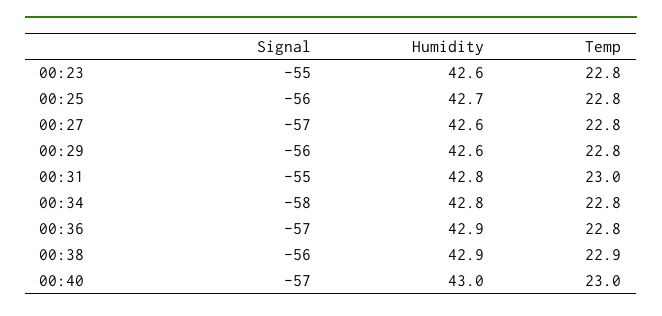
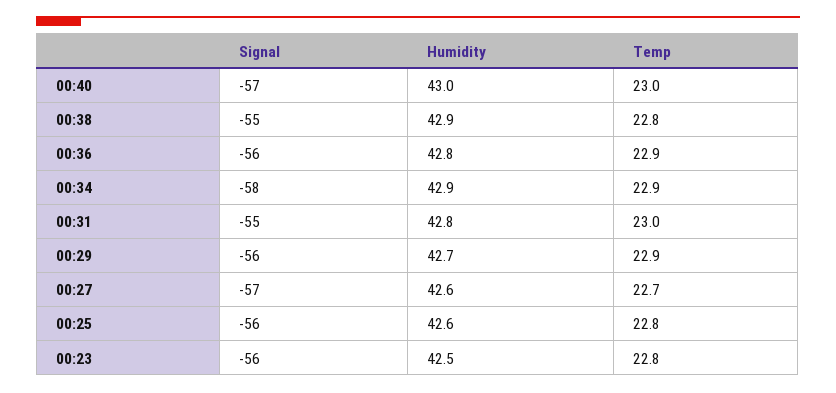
Signal, 00:23: -55 -> -56
Humidity, 00:23: 42.6 -> 42.5
Humidity, 00:25: 42.7 -> 42.6
Temp, 00:27: 22.8 -> 22.7
Humidity, 00:29: 42.6 -> 42.7
Temp, 00:29: 22.8 -> 22.9
Humidity, 00:34: 42.8 -> 42.9
Temp, 00:34: 22.8 -> 22.9
Signal, 00:36: -57 -> -56
Humidity, 00:36: 42.9 -> 42.8
Temp, 00:36: 22.8 -> 22.9
Signal, 00:38: -56 -> -55
Temp, 00:38: 22.9 -> 22.8

